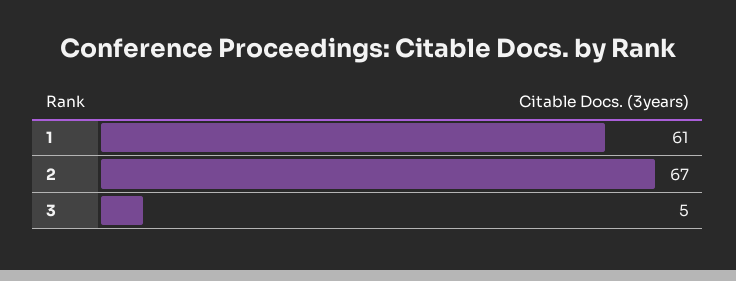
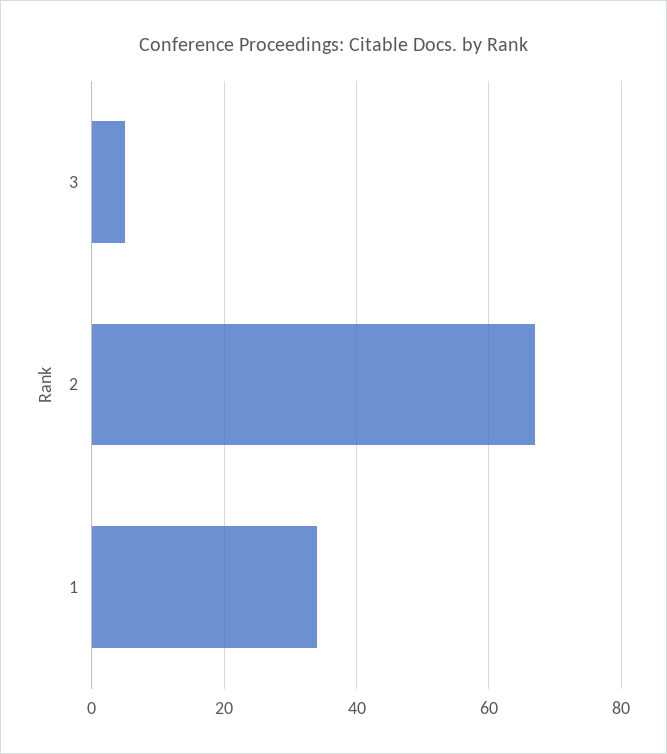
1: 61 -> 35

